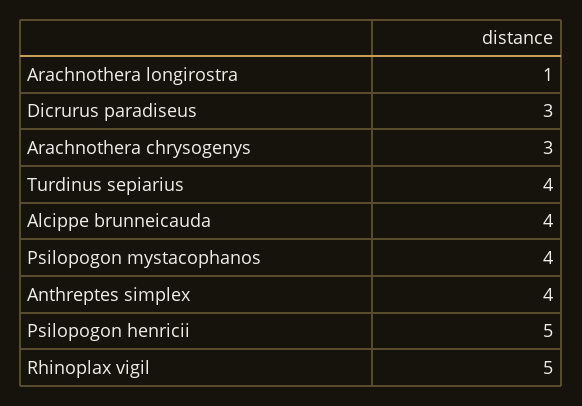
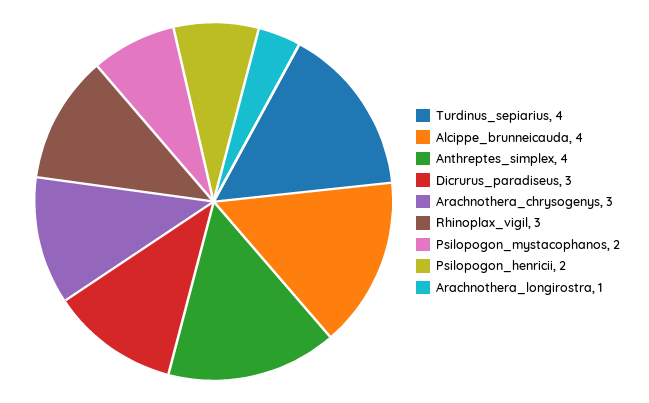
Psilopogon mystacophanos: 4 -> 2
Psilopogon henricii: 5 -> 2
Rhinoplax vigil: 5 -> 3

